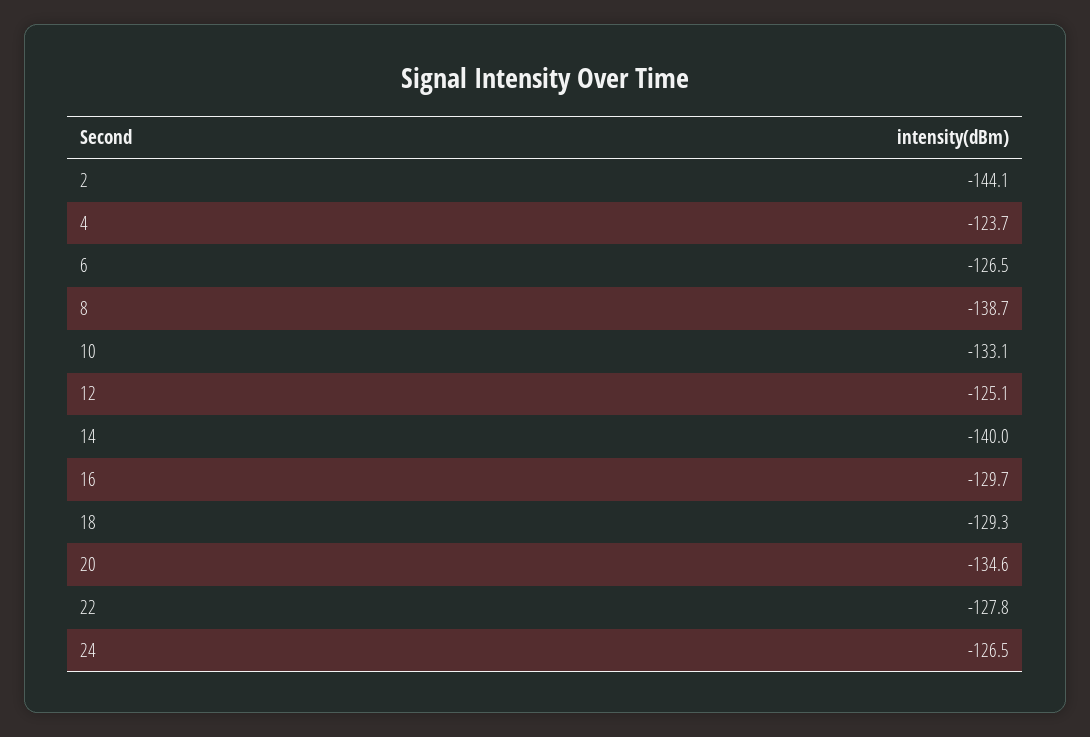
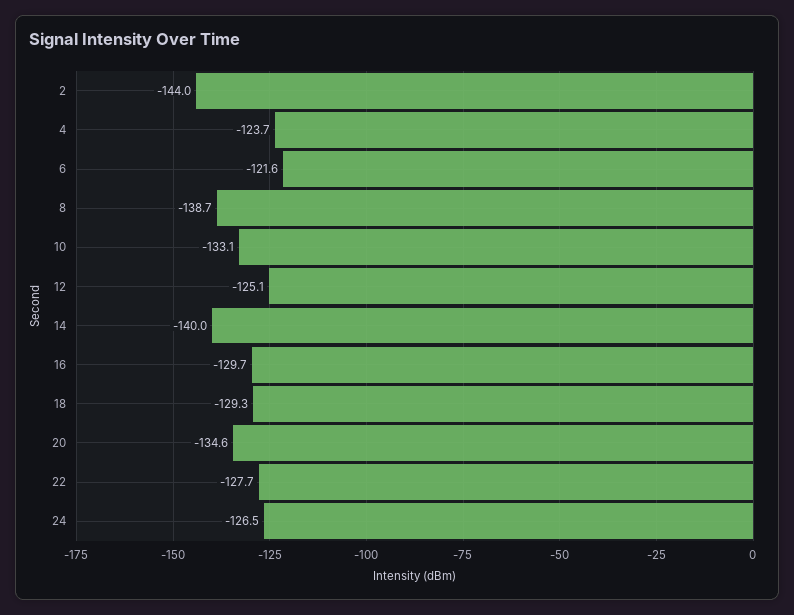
2: -144.1 -> -144
6: -126.5 -> -121.6
22: -127.8 -> -127.7

